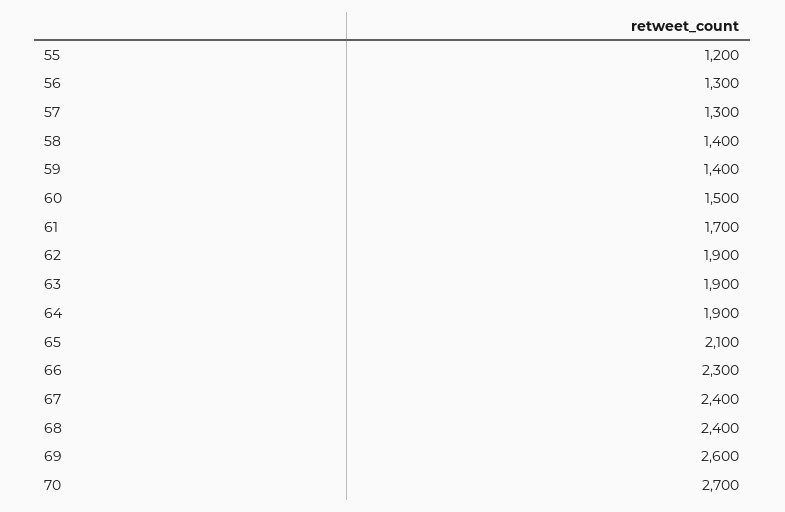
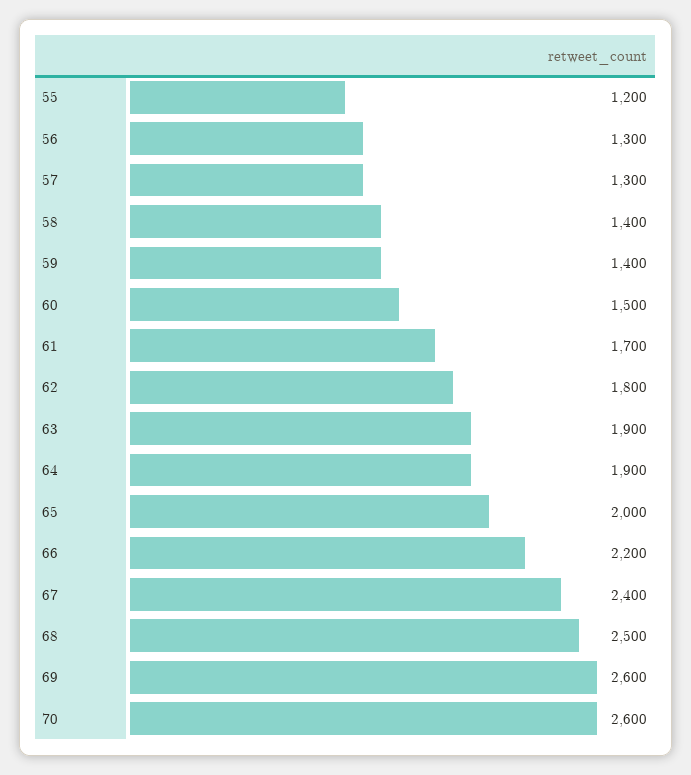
62: 1900 -> 1800
65: 2100 -> 2000
66: 2300 -> 2200
68: 2400 -> 2500
70: 2700 -> 2600

